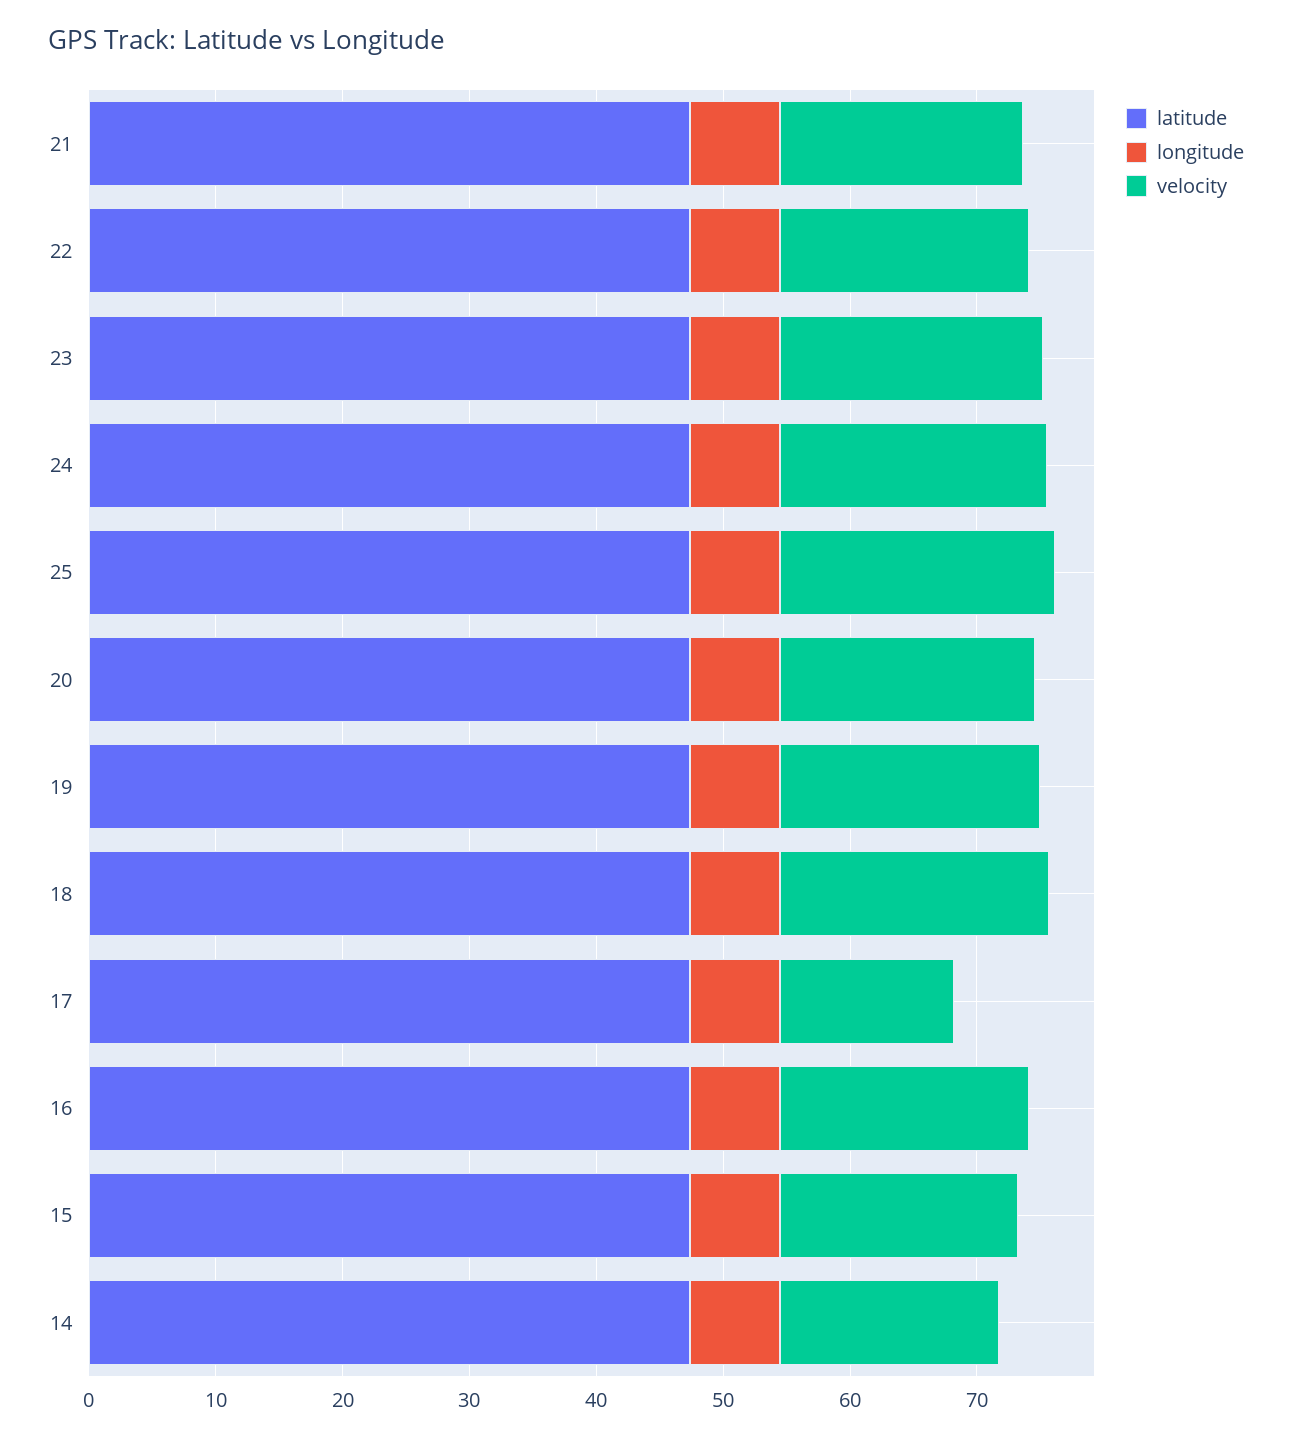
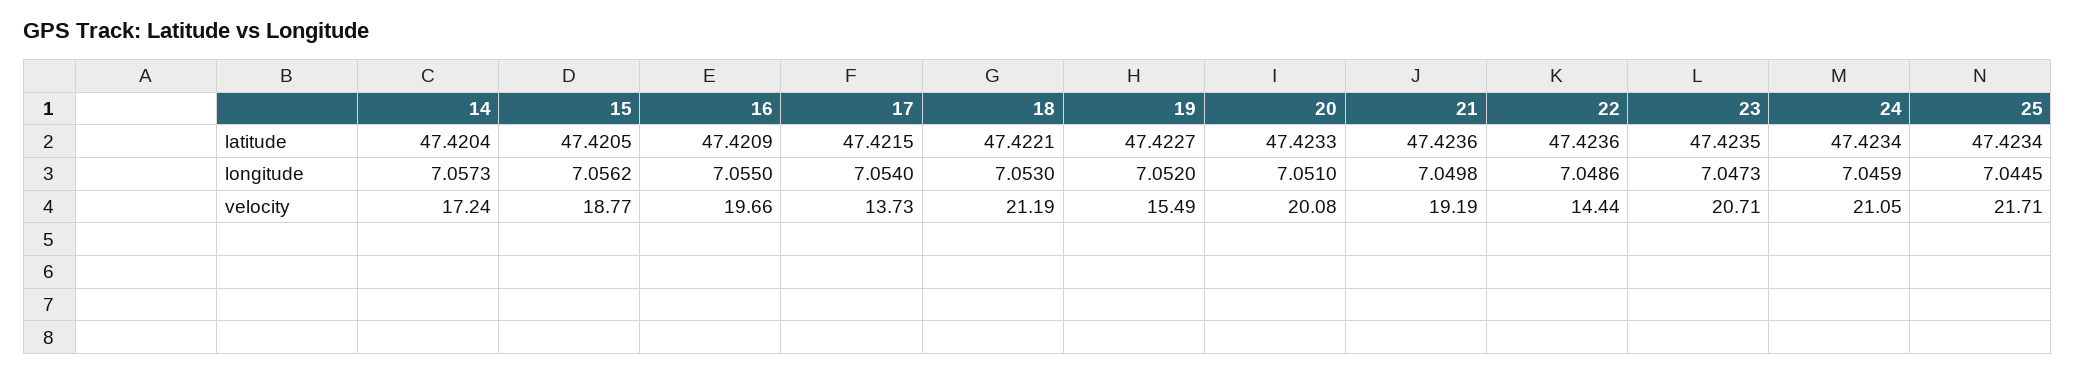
velocity, 22: 20 -> 14.44
velocity, 19: 20 -> 15.49

